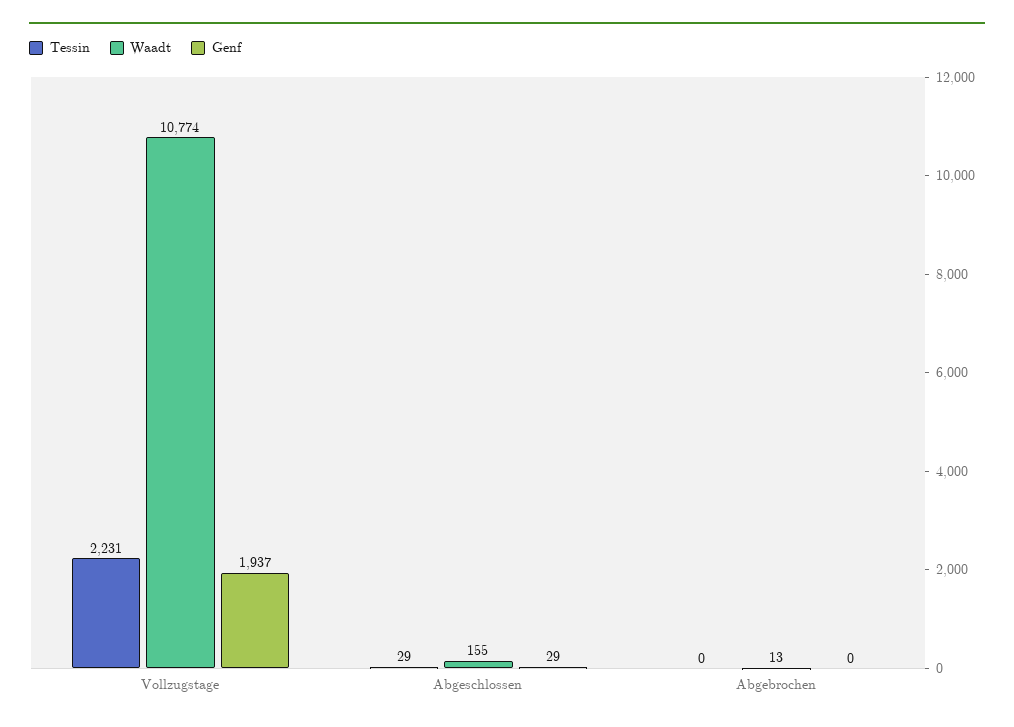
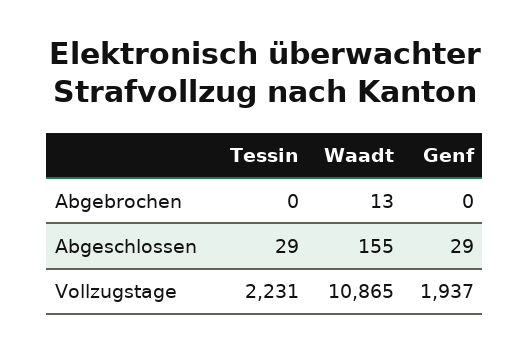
Waadt, Vollzugstage: 10774 -> 10865

